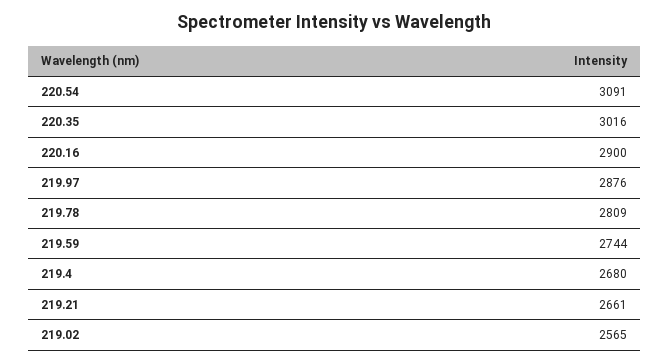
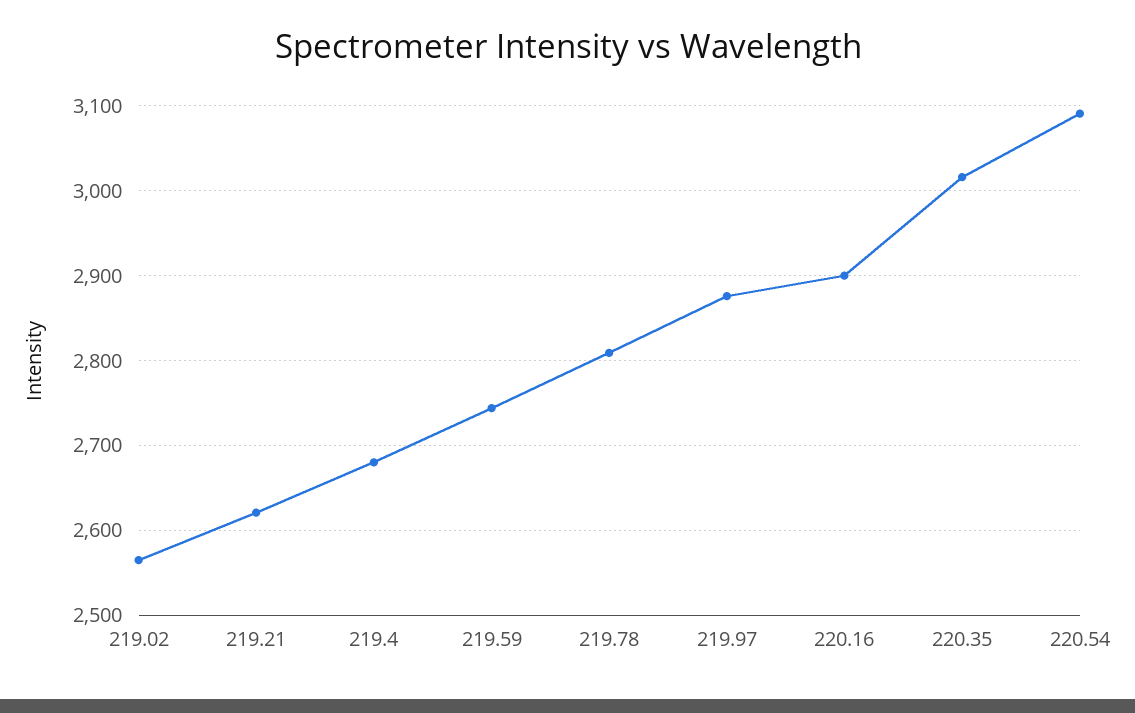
219.21: 2661 -> 2620

